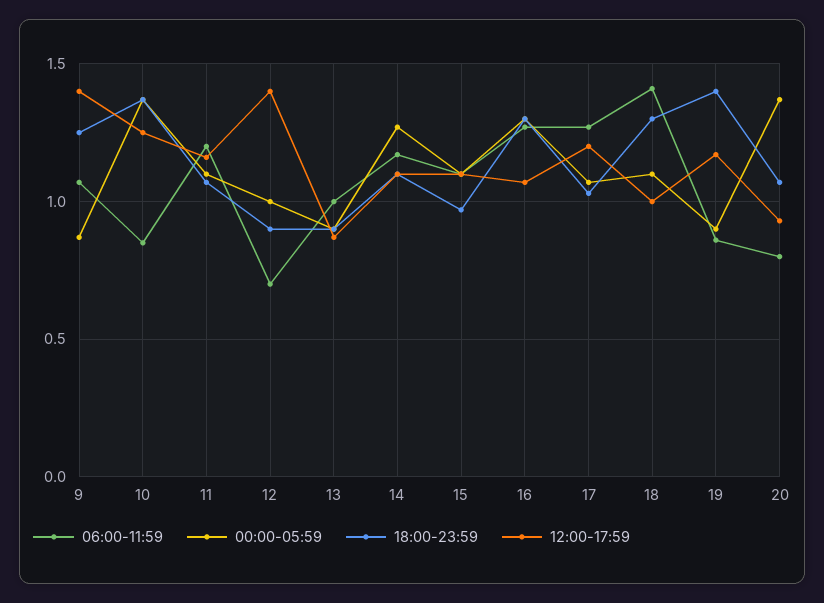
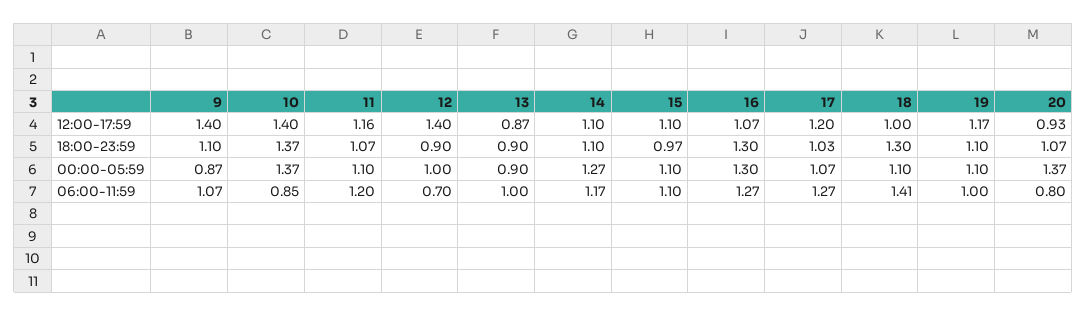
18:00-23:59, 9: 1.25 -> 1.1
12:00-17:59, 10: 1.25 -> 1.4
06:00-11:59, 19: 0.85 -> 1
00:00-05:59, 19: 0.9 -> 1.1
18:00-23:59, 19: 1.4 -> 1.1

